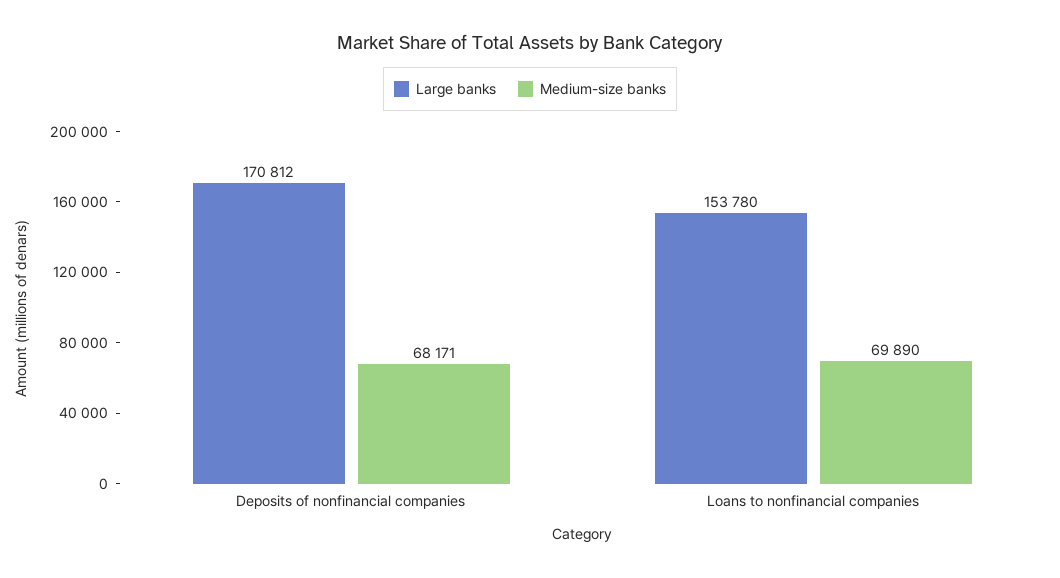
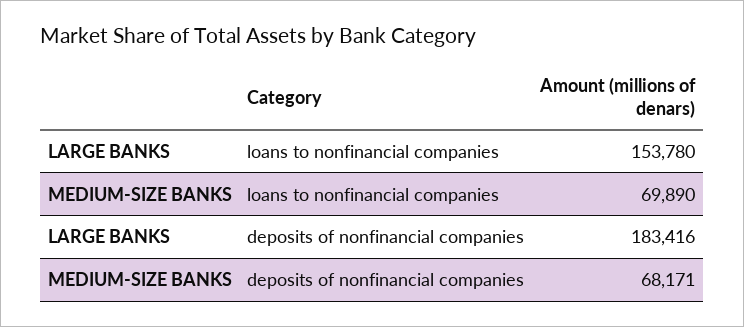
Large banks, Deposits of nonfinancial companies: 170812 -> 183416

